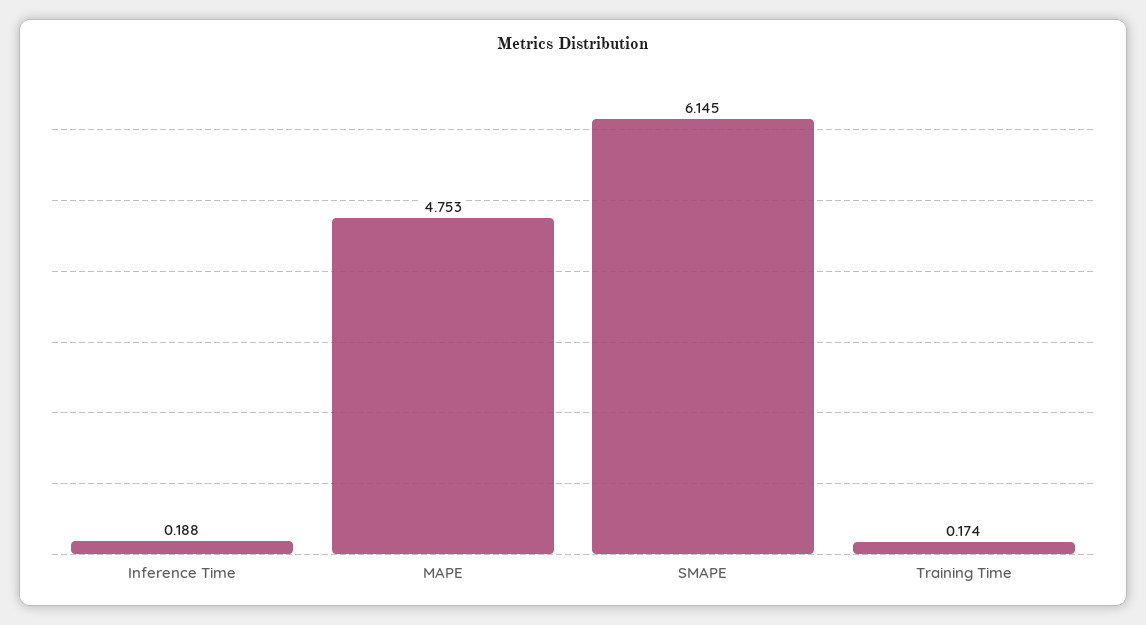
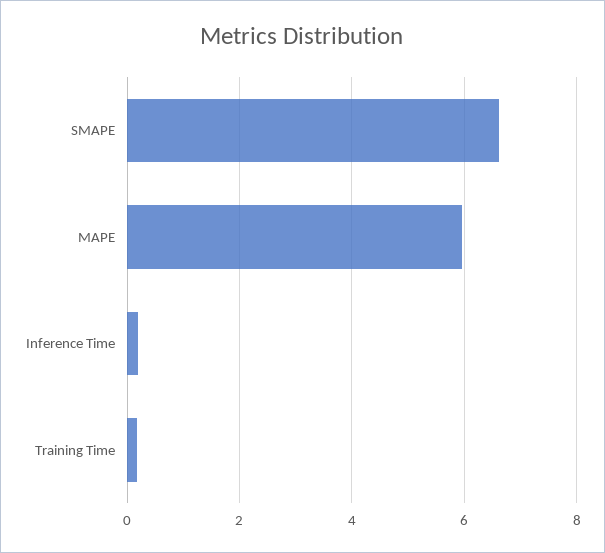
MAPE: 4.753 -> 6
SMAPE: 6.145 -> 6.6

